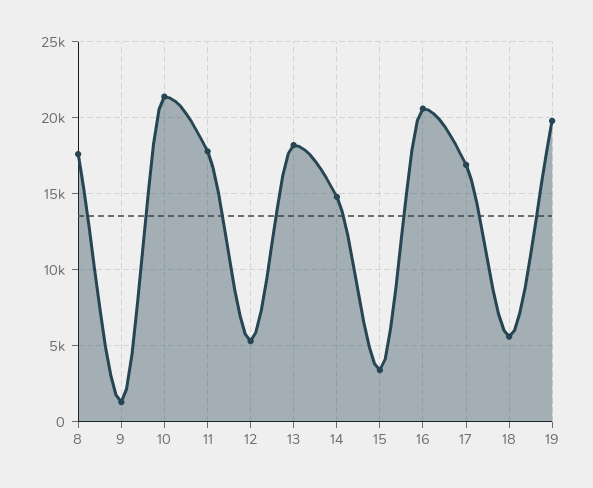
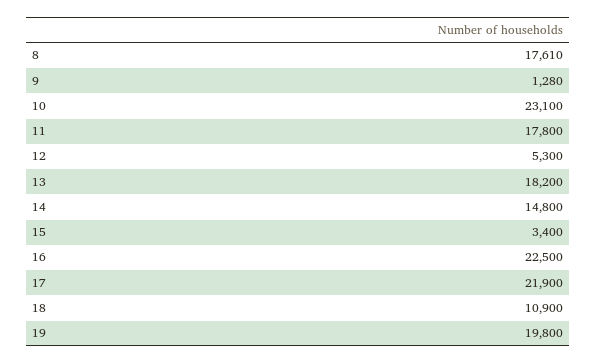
10: 21500 -> 23100
16: 20500 -> 22500
17: 17000 -> 21900
18: 5500 -> 10900

